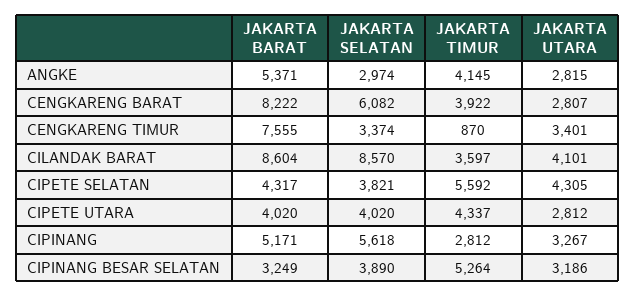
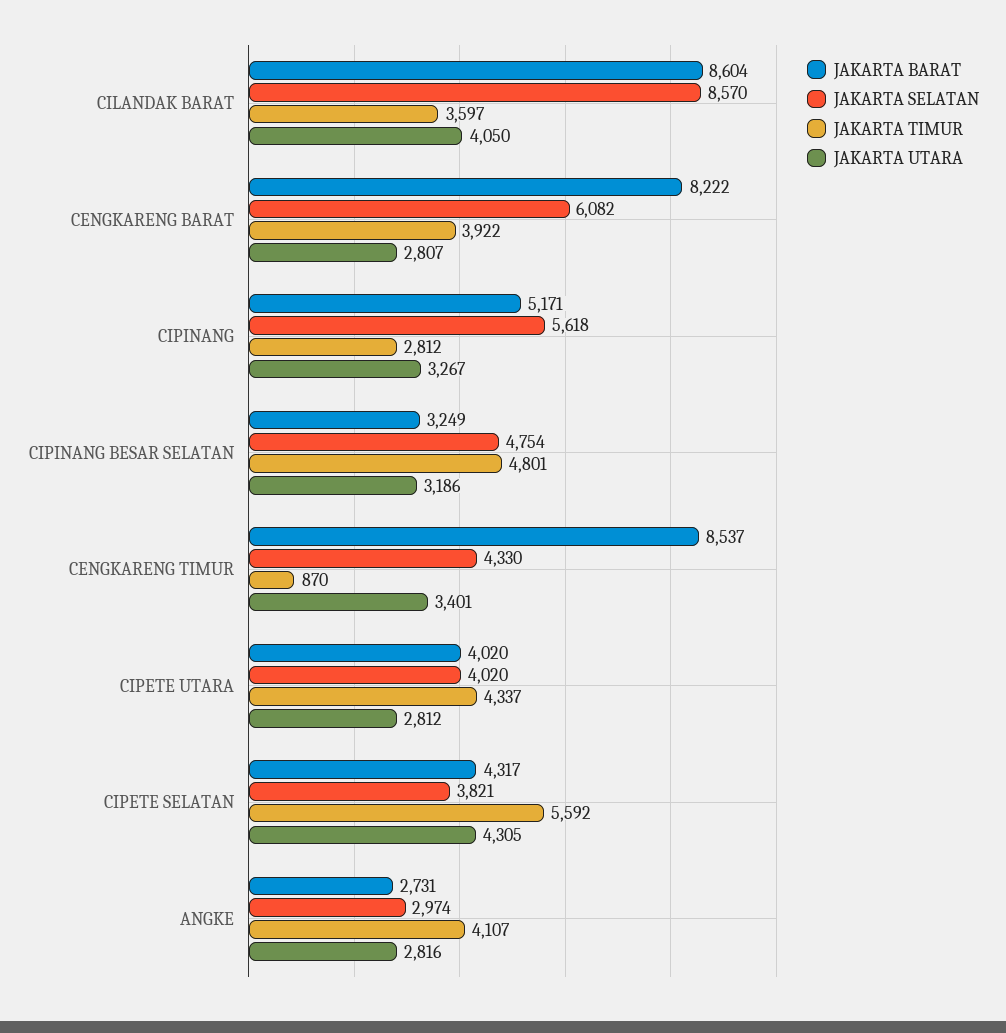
JAKARTA BARAT, ANGKE: 5371 -> 2731
JAKARTA TIMUR, ANGKE: 4145 -> 4107
JAKARTA UTARA, ANGKE: 2815 -> 2816
JAKARTA BARAT, CENGKARENG TIMUR: 7555 -> 8537
JAKARTA SELATAN, CENGKARENG TIMUR: 3374 -> 4330
JAKARTA UTARA, CILANDAK BARAT: 4101 -> 4050
JAKARTA SELATAN, CIPINANG BESAR SELATAN: 3890 -> 4754
JAKARTA TIMUR, CIPINANG BESAR SELATAN: 5264 -> 4801

